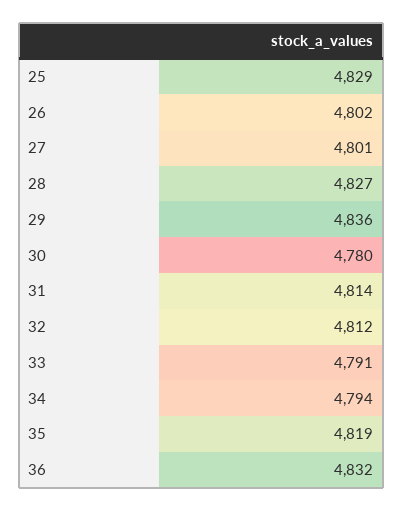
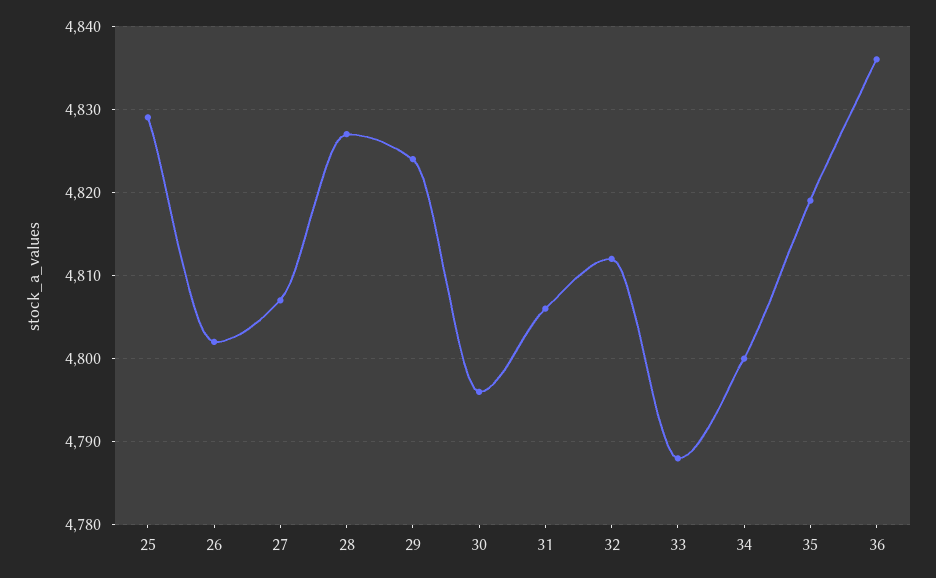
27: 4801 -> 4807
29: 4836 -> 4824
30: 4780 -> 4796
31: 4814 -> 4806
33: 4791 -> 4788
34: 4794 -> 4800
36: 4832 -> 4836

